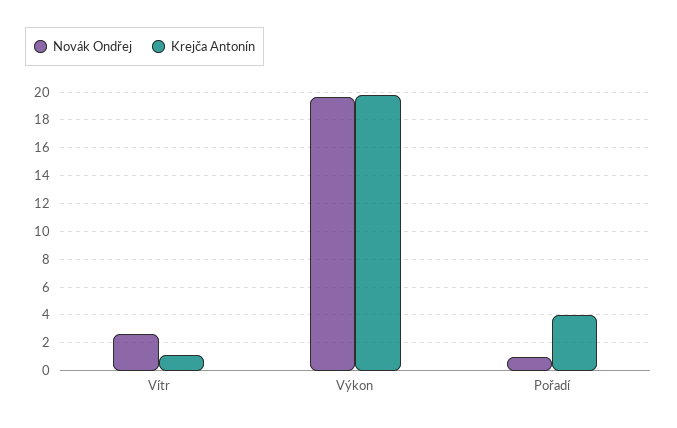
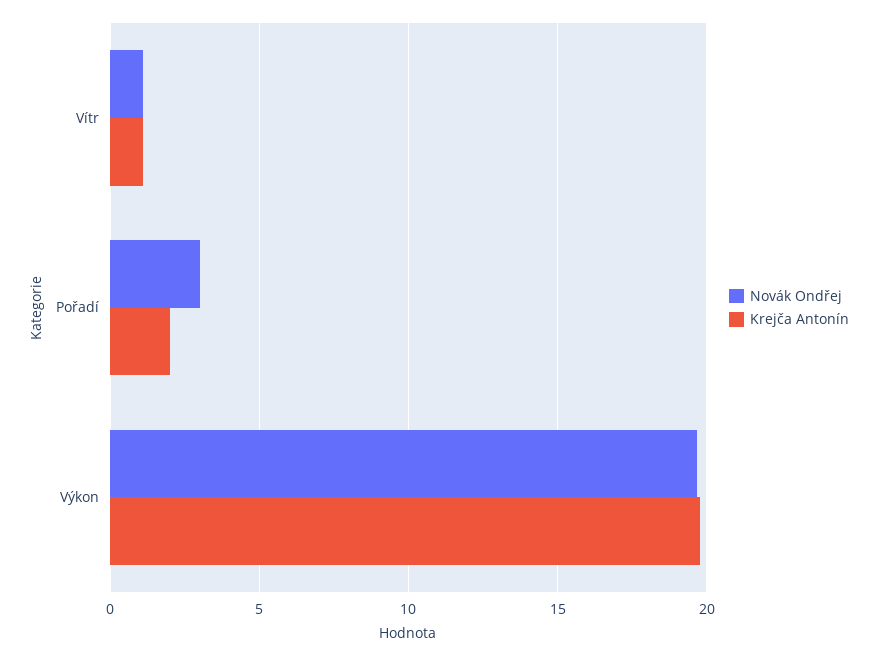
Novák Ondřej, Vítr: 2.5 -> 1
Novák Ondřej, Pořadí: 1 -> 3
Krejča Antonín, Pořadí: 4 -> 2

